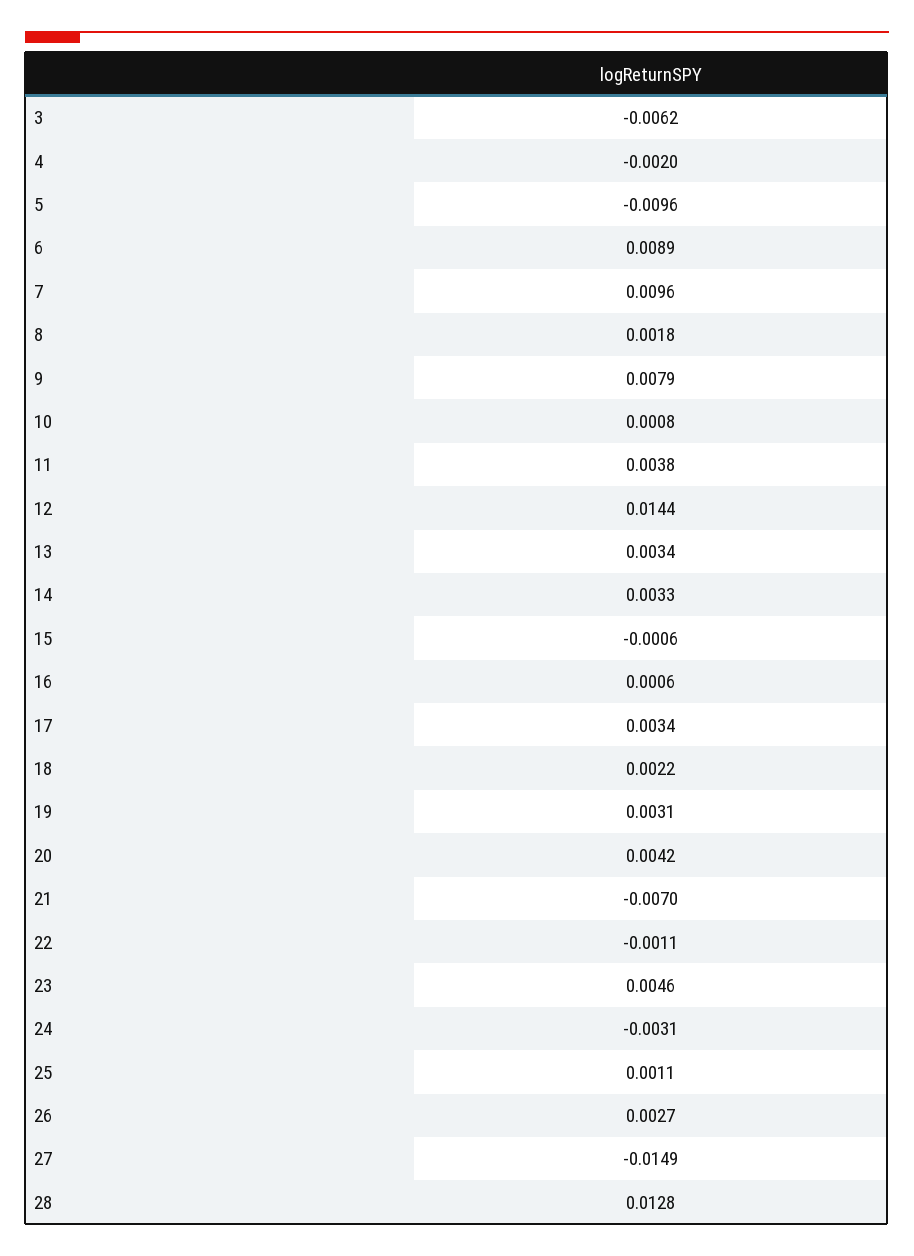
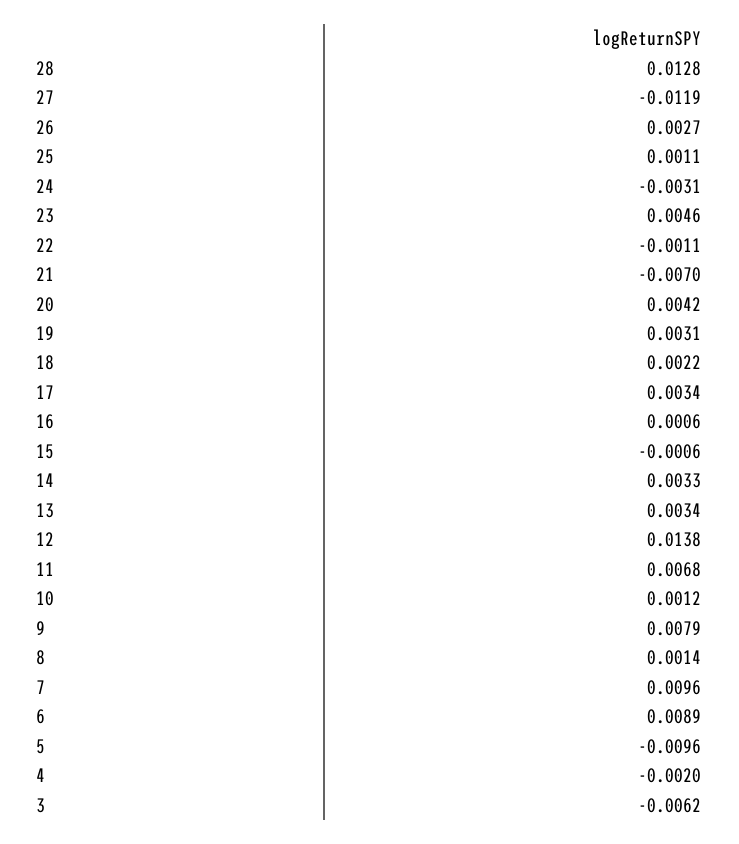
8: 0.0018 -> 0.0014
10: 0.0008 -> 0.0012
11: 0.0038 -> 0.0068
12: 0.0144 -> 0.0138
27: -0.0149 -> -0.0119

